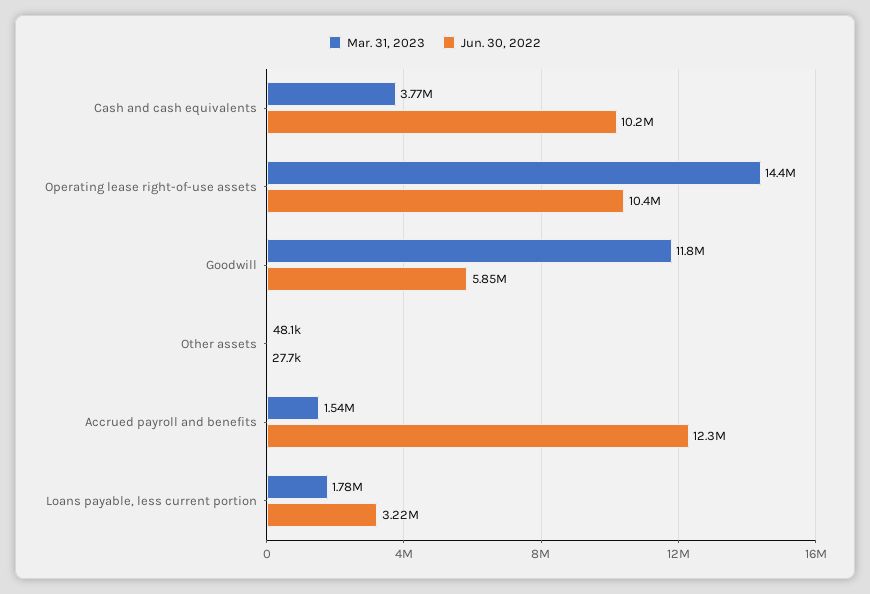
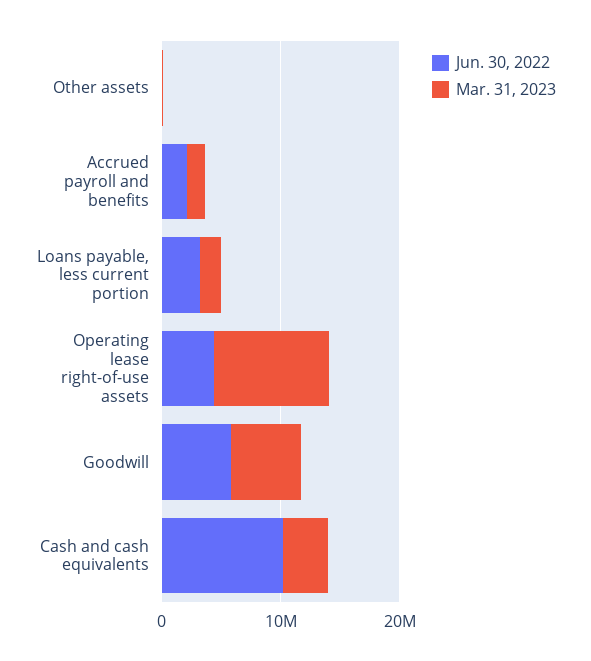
Mar. 31, 2023, Operating lease right-of-use assets: 14400000 -> 10000000
Jun. 30, 2022, Operating lease right-of-use assets: 10400000 -> 4000000
Mar. 31, 2023, Goodwill: 11800000 -> 6000000
Jun. 30, 2022, Accrued payroll and benefits: 12300000 -> 2000000

